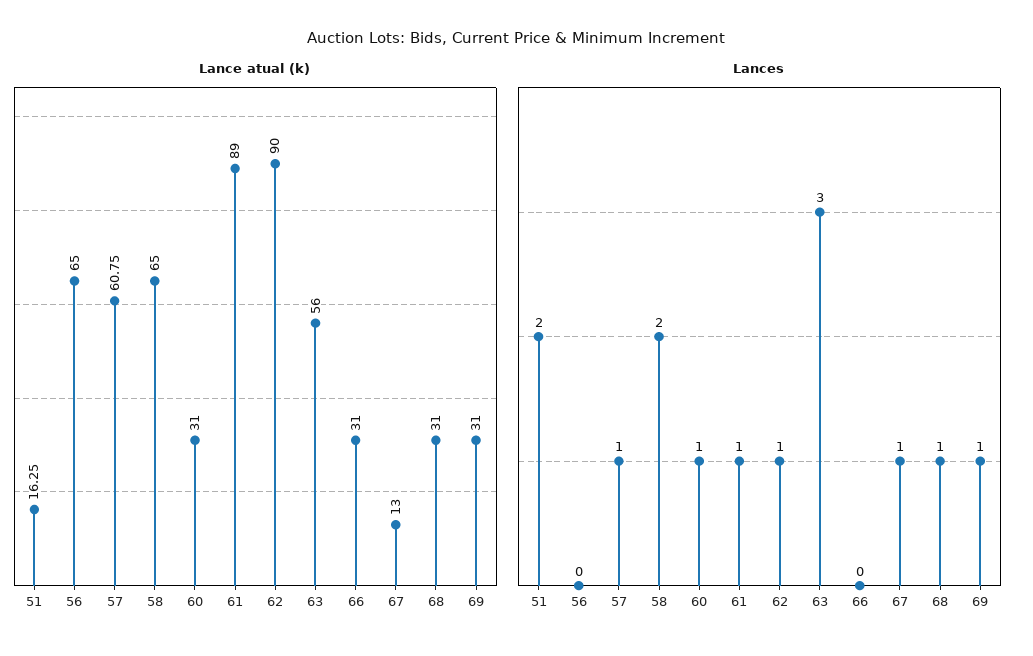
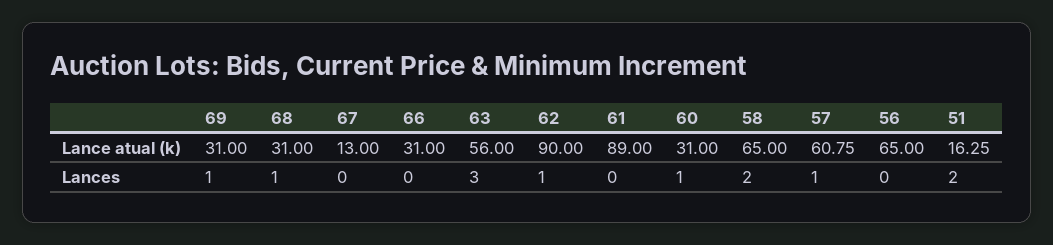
Lances, 61: 1 -> 0
Lances, 67: 1 -> 0

